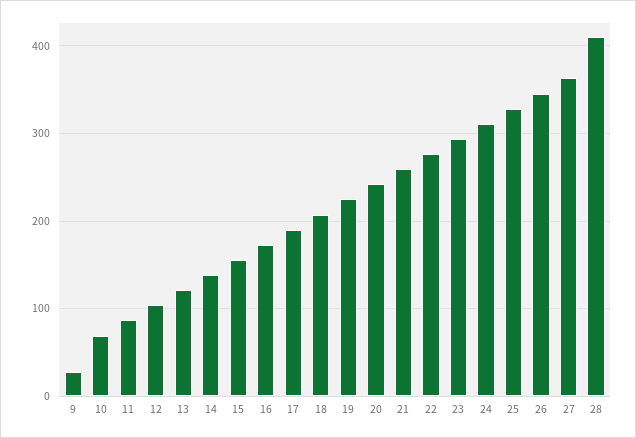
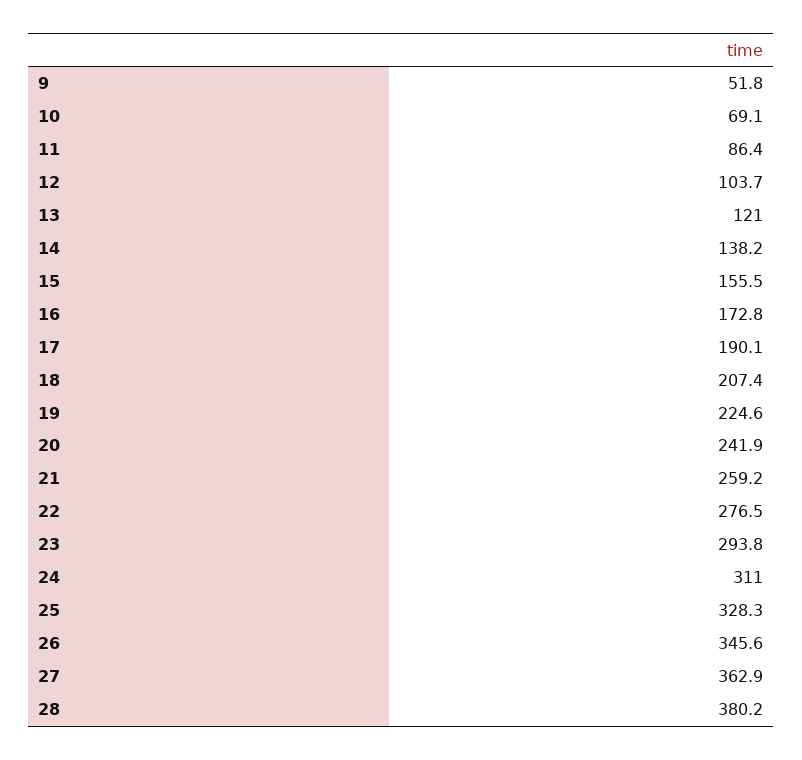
9: 30 -> 51.8
28: 410 -> 380.2

